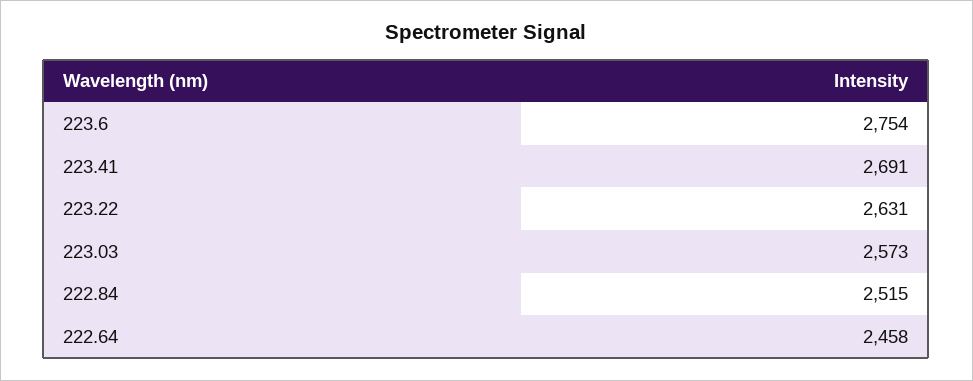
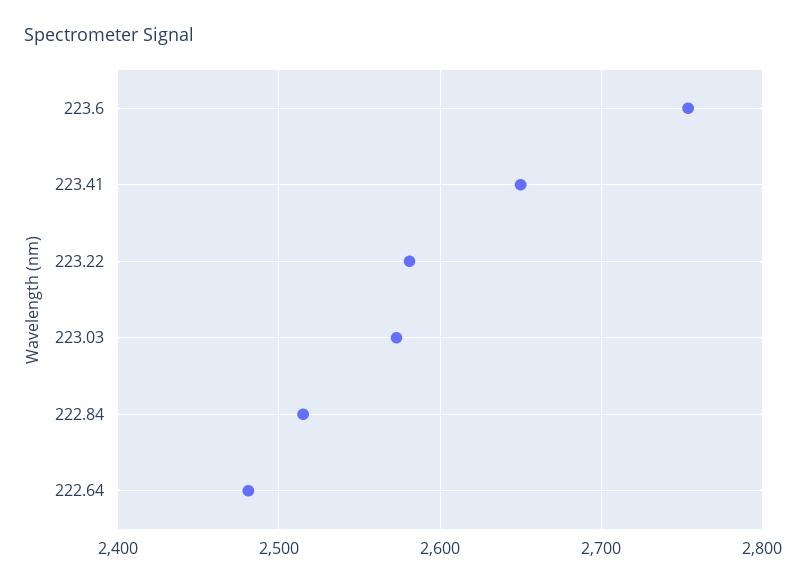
223.41: 2691 -> 2650
223.22: 2631 -> 2580
222.64: 2458 -> 2480

